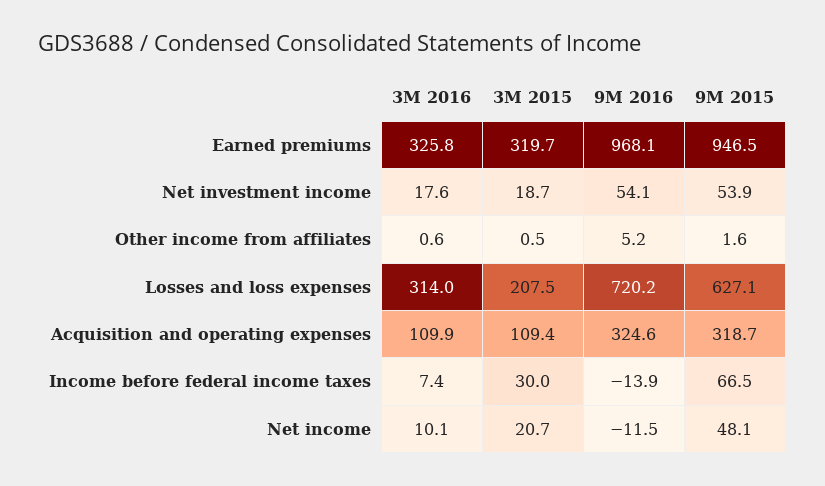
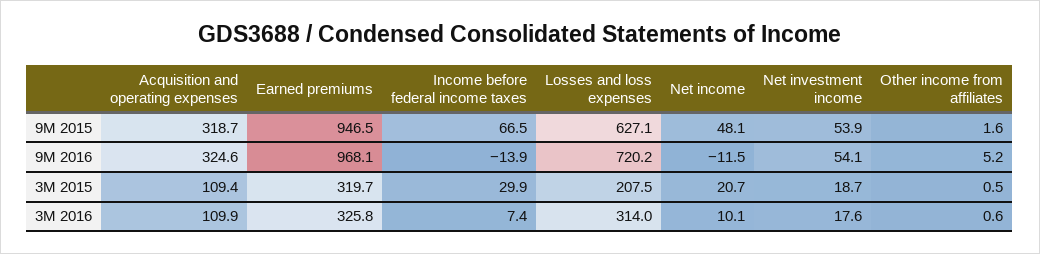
3M 2015, Income before federal income taxes: 30 -> 29.9

